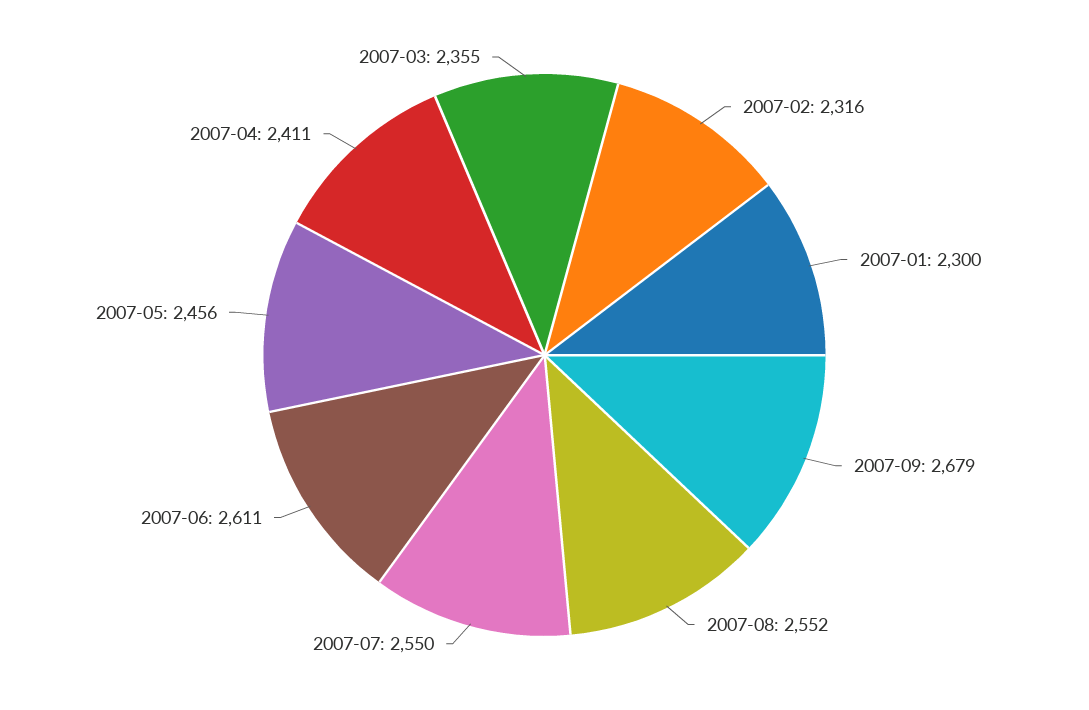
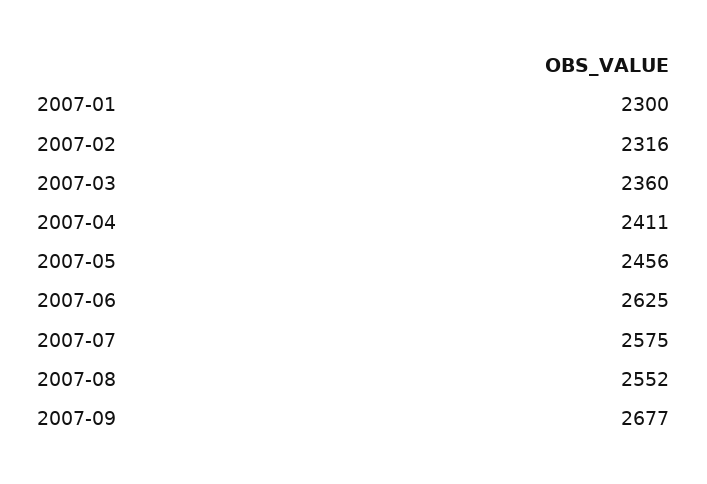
2007-09: 2679 -> 2677
2007-07: 2550 -> 2575
2007-06: 2611 -> 2625
2007-03: 2355 -> 2360

